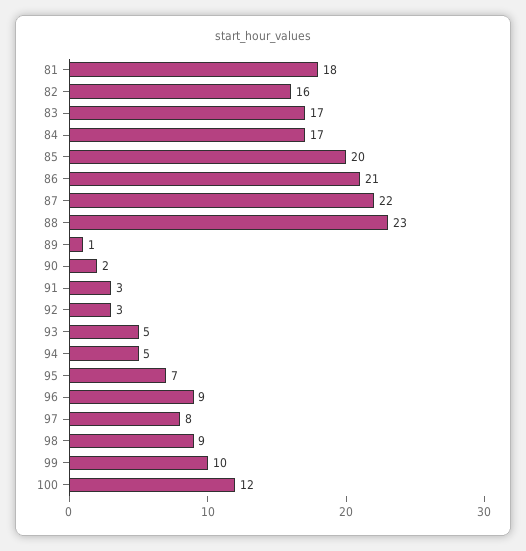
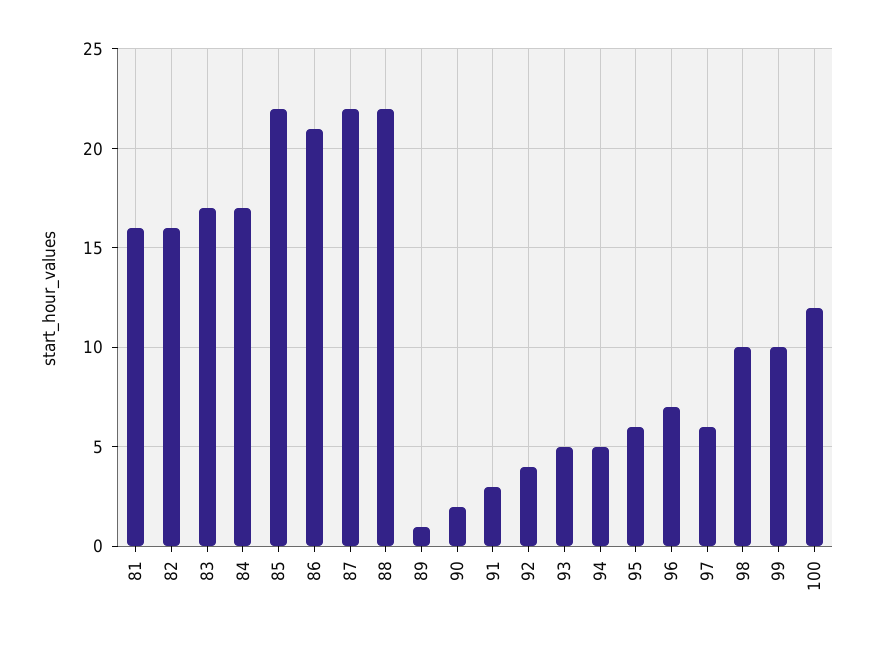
81: 18 -> 16
85: 20 -> 22
88: 23 -> 22
92: 3 -> 4
95: 7 -> 6
96: 9 -> 7
97: 8 -> 6
98: 9 -> 10

